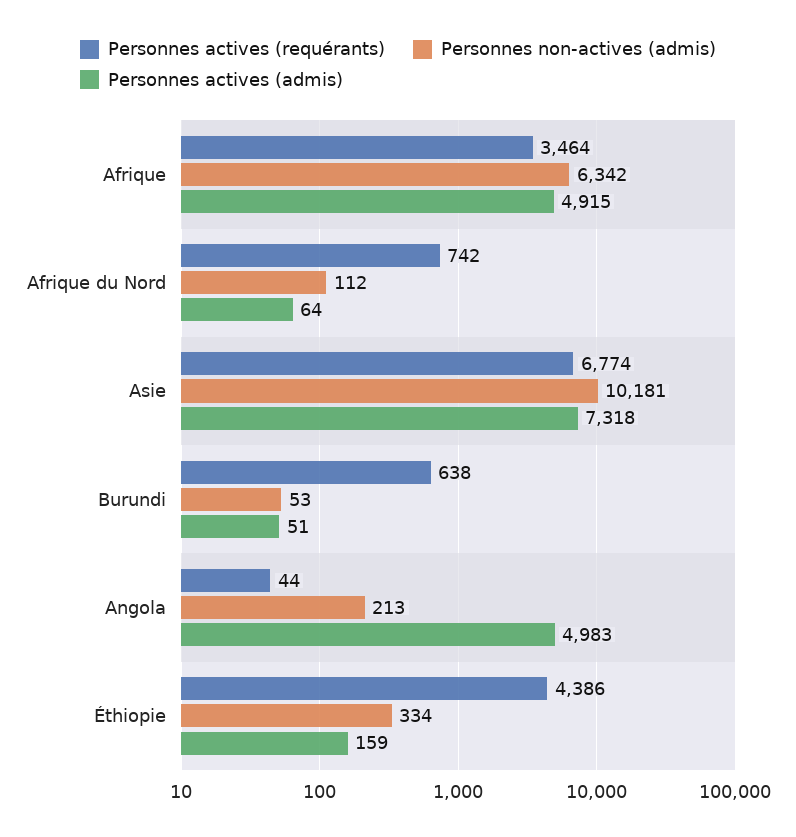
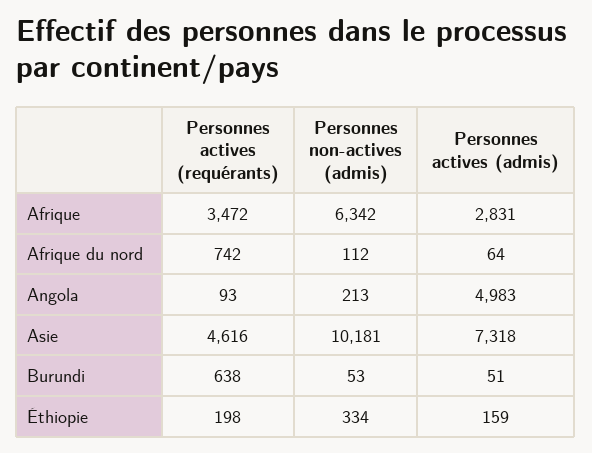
Personnes actives (requérants), Afrique: 3464 -> 3472
Personnes actives (admis), Afrique: 4915 -> 2831
Personnes actives (requérants), Asie: 6774 -> 4616
Personnes actives (requérants), Angola: 44 -> 93
Personnes actives (requérants), Éthiopie: 4386 -> 198

